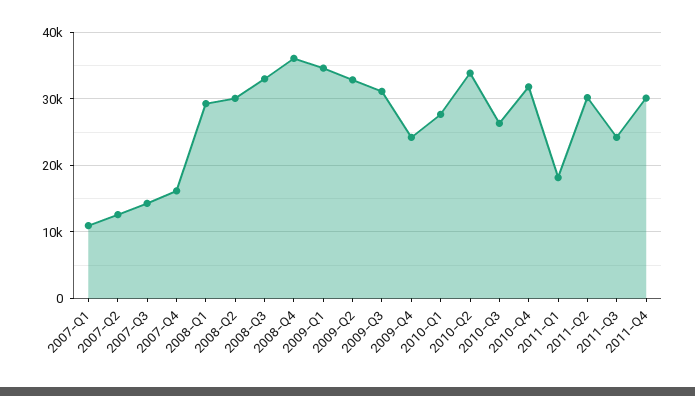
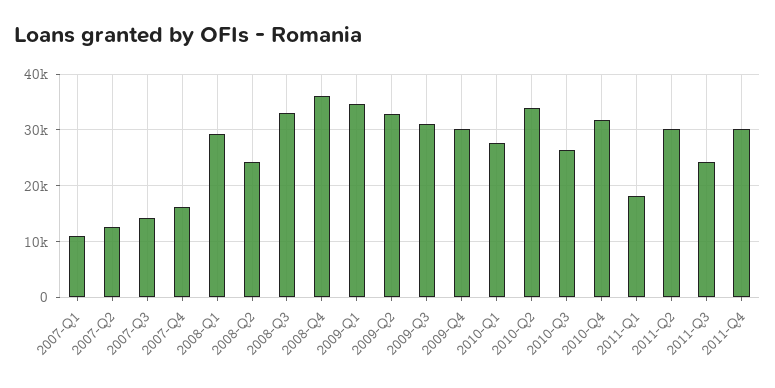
2008-Q2: 30000 -> 24000
2009-Q4: 24000 -> 30000

